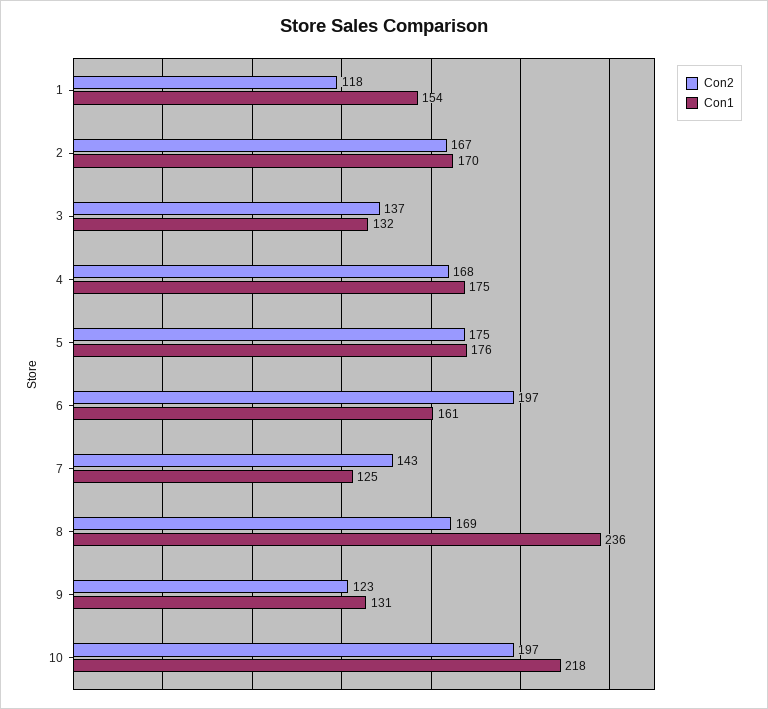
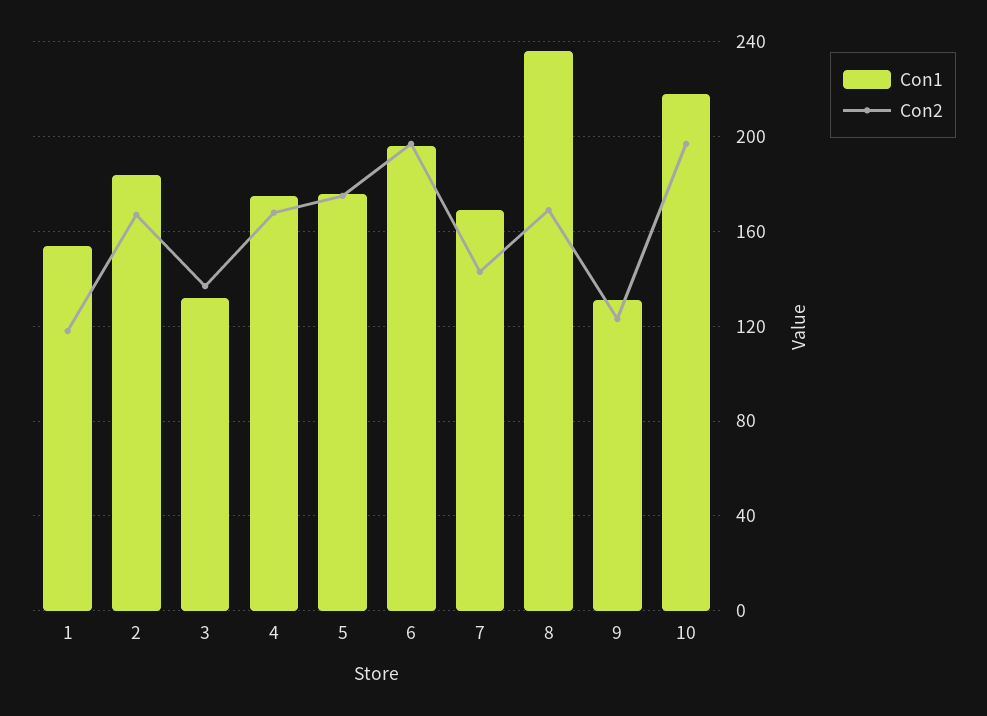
Con1, 2: 170 -> 185
Con1, 6: 161 -> 195
Con1, 7: 125 -> 170

